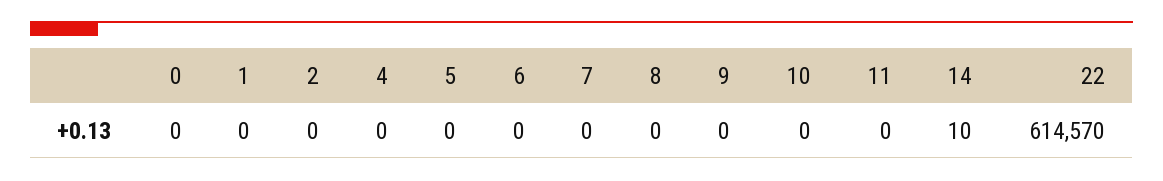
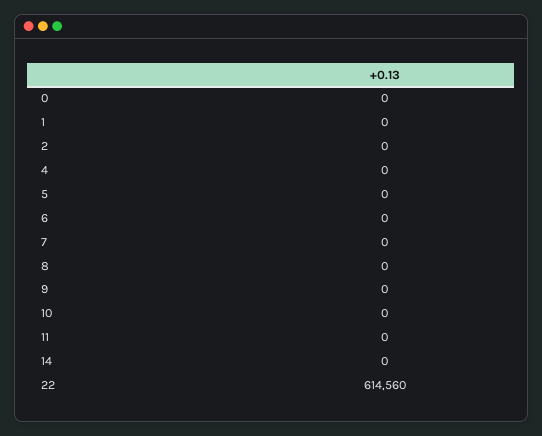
14: 10 -> 0
22: 614570 -> 614560

